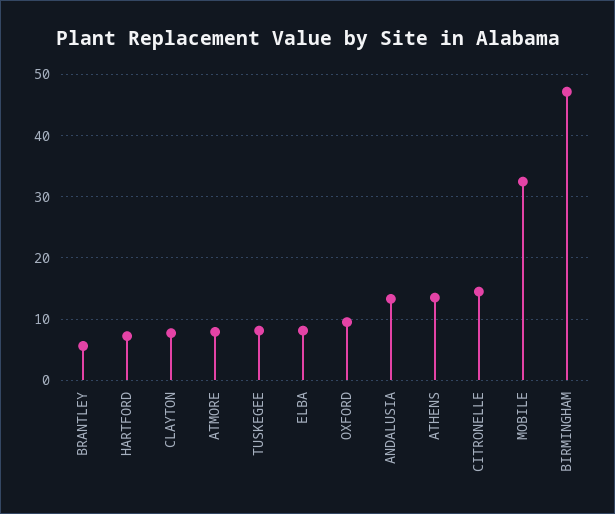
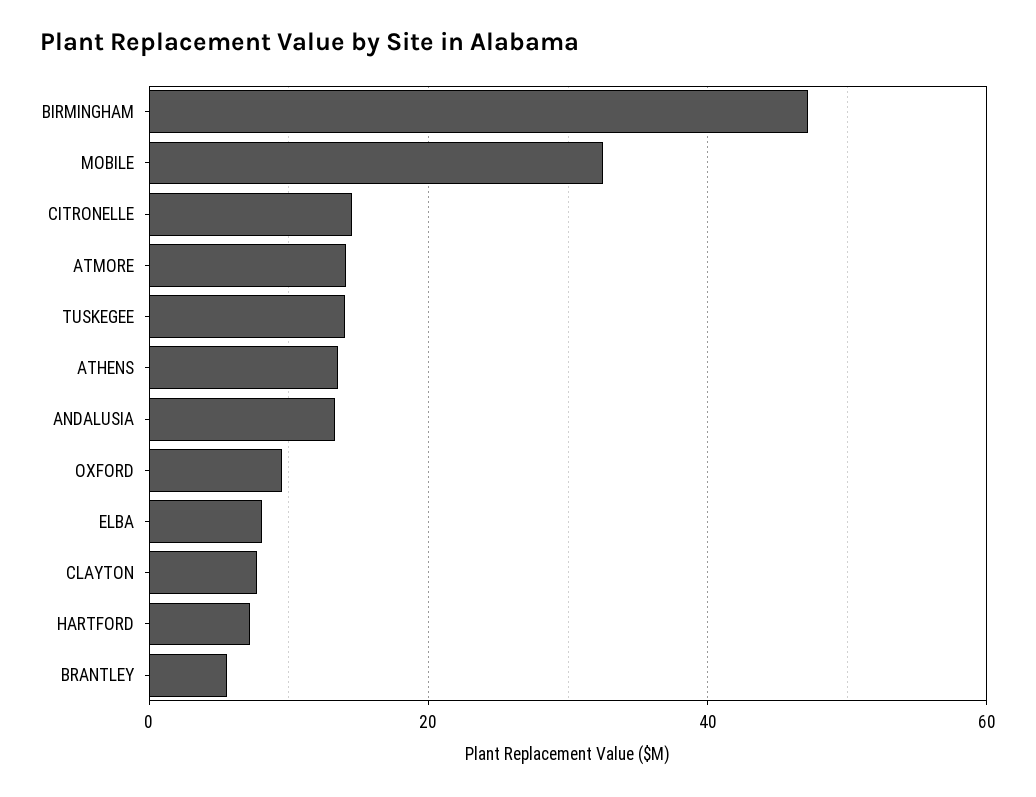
ATMORE: 8 -> 14
TUSKEGEE: 8 -> 14

